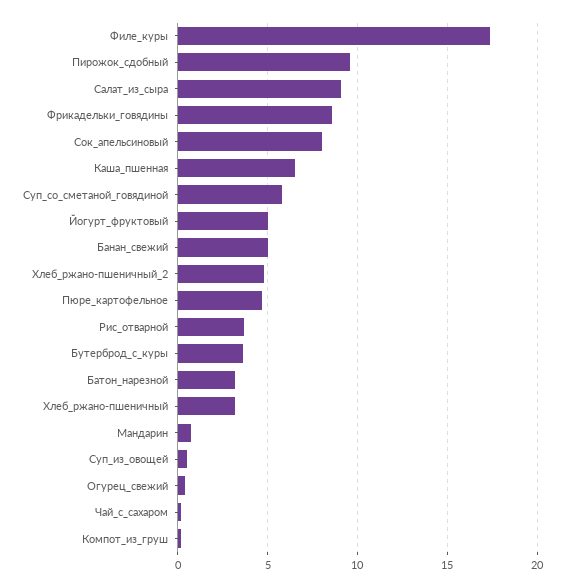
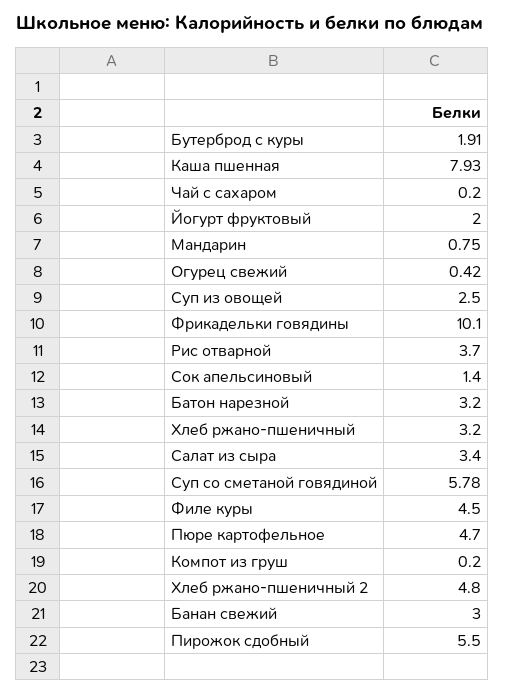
Филе_куры: 17.5 -> 4.5
Пирожок_сдобный: 9.5 -> 5.5
Салат_из_сыра: 9 -> 3.4
Фрикадельки_говядины: 8.5 -> 10.1
Сок_апельсиновый: 8 -> 1.4
Каша_пшенная: 6.5 -> 7.93
Йогурт_фруктовый: 5 -> 2
Банан_свежий: 5 -> 3
Бутерброд_с_куры: 3.5 -> 1.91
Суп_из_овощей: 0.5 -> 2.5

